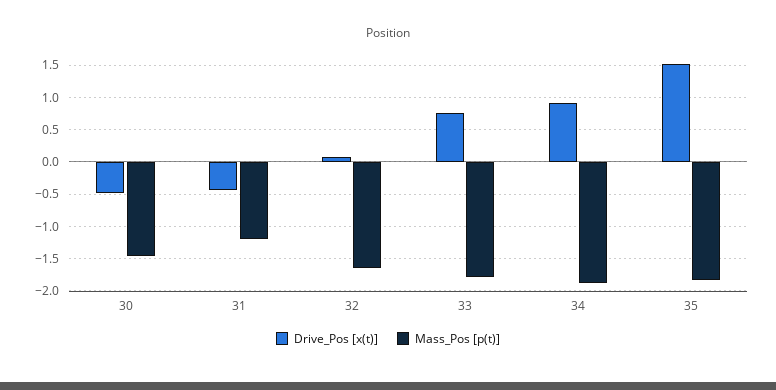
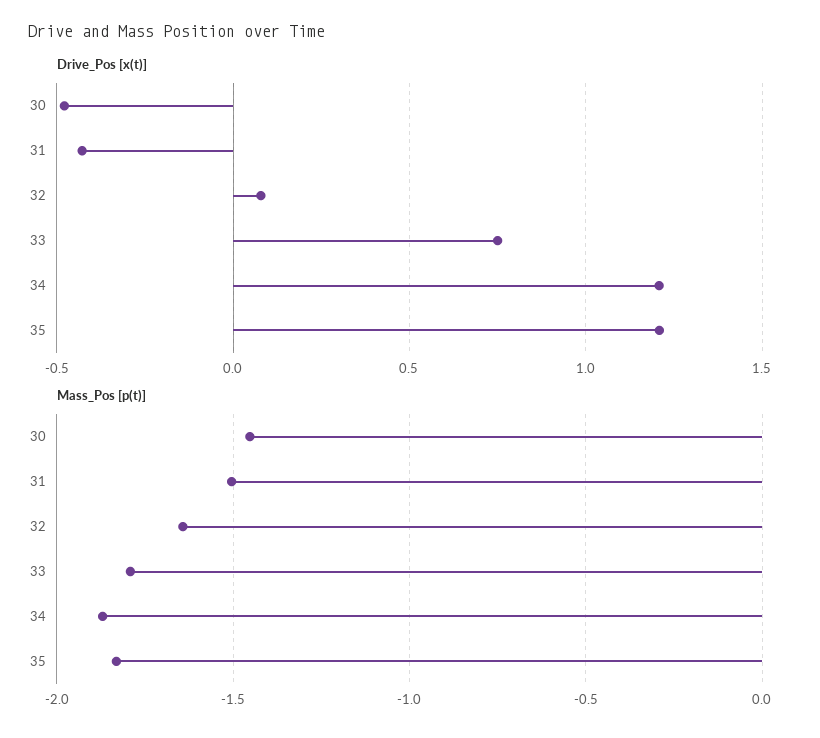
Mass_Pos [p(t)], 31: -1.2 -> -1.5
Drive_Pos [x(t)], 34: 0.9 -> 1.2
Drive_Pos [x(t)], 35: 1.5 -> 1.2

